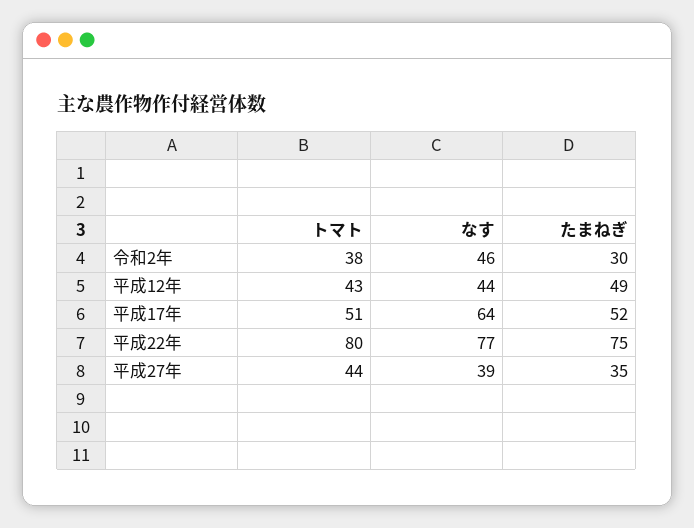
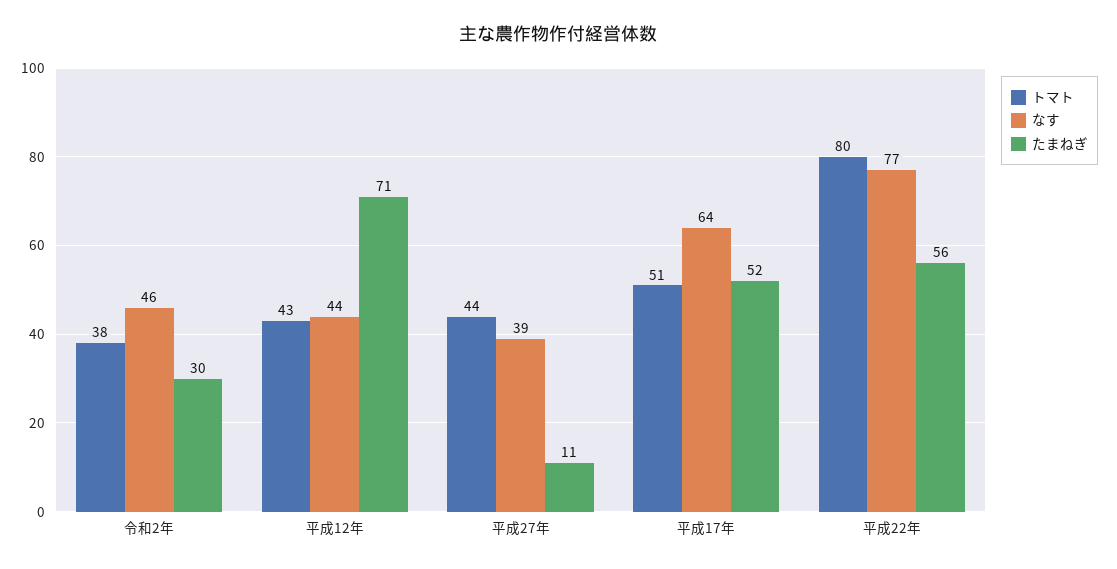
たまねぎ, 平成12年: 49 -> 71
たまねぎ, 平成22年: 75 -> 56
たまねぎ, 平成27年: 35 -> 11

